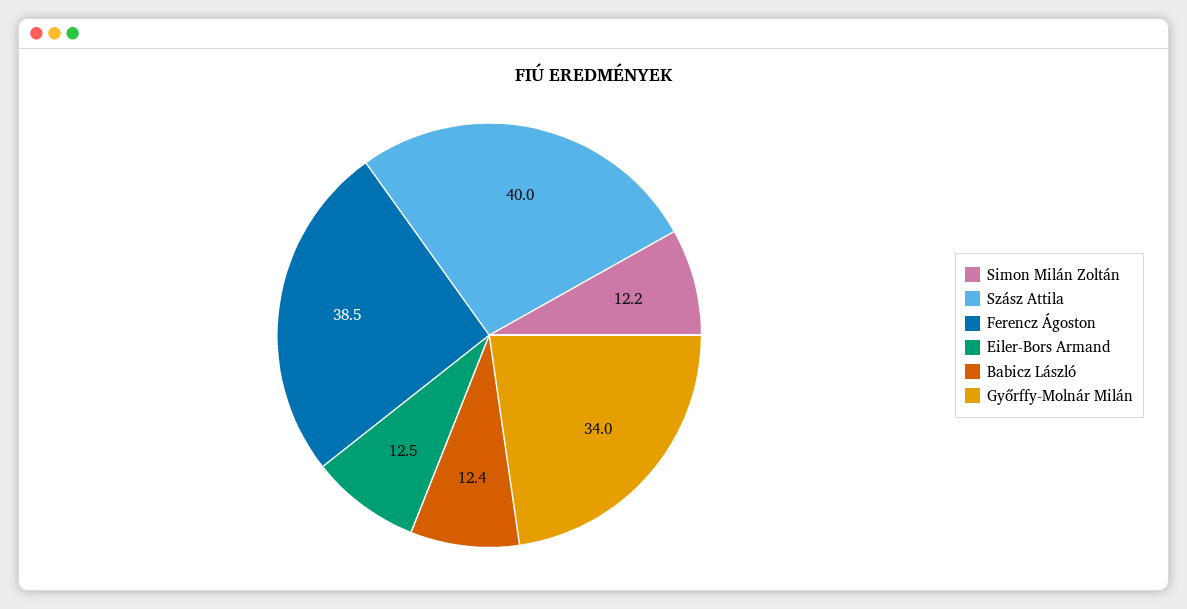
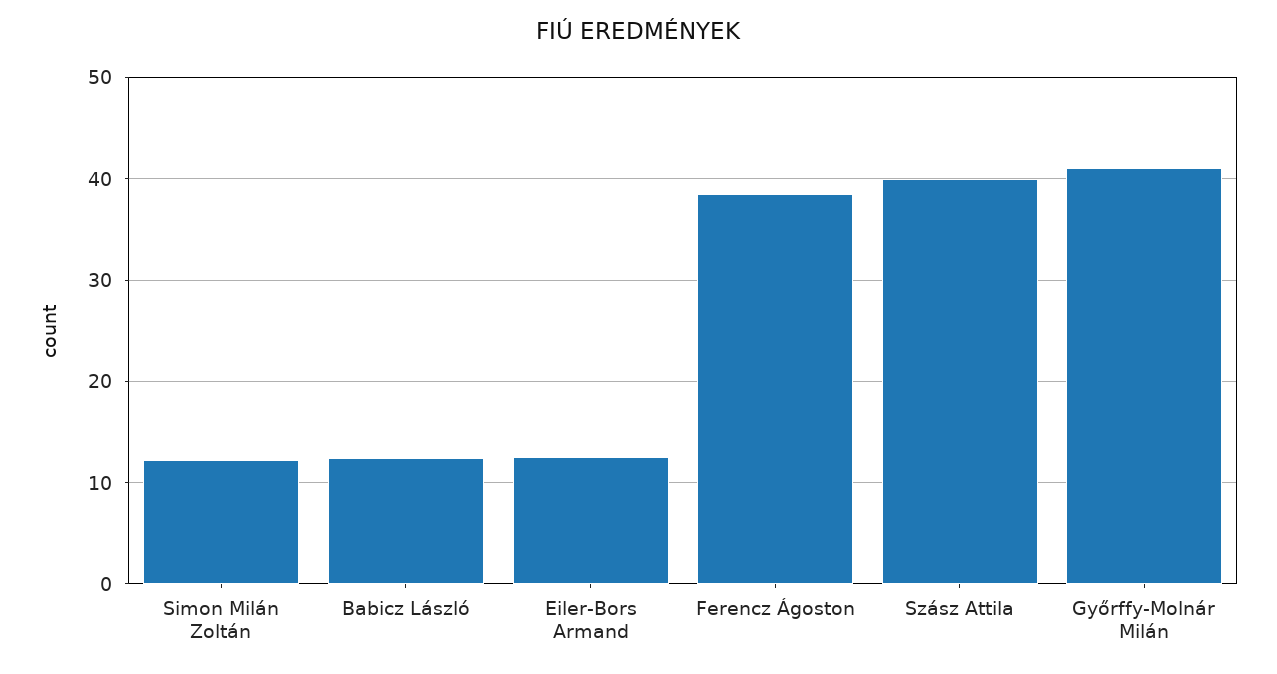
Győrffy-Molnár Milán: 34 -> 41

